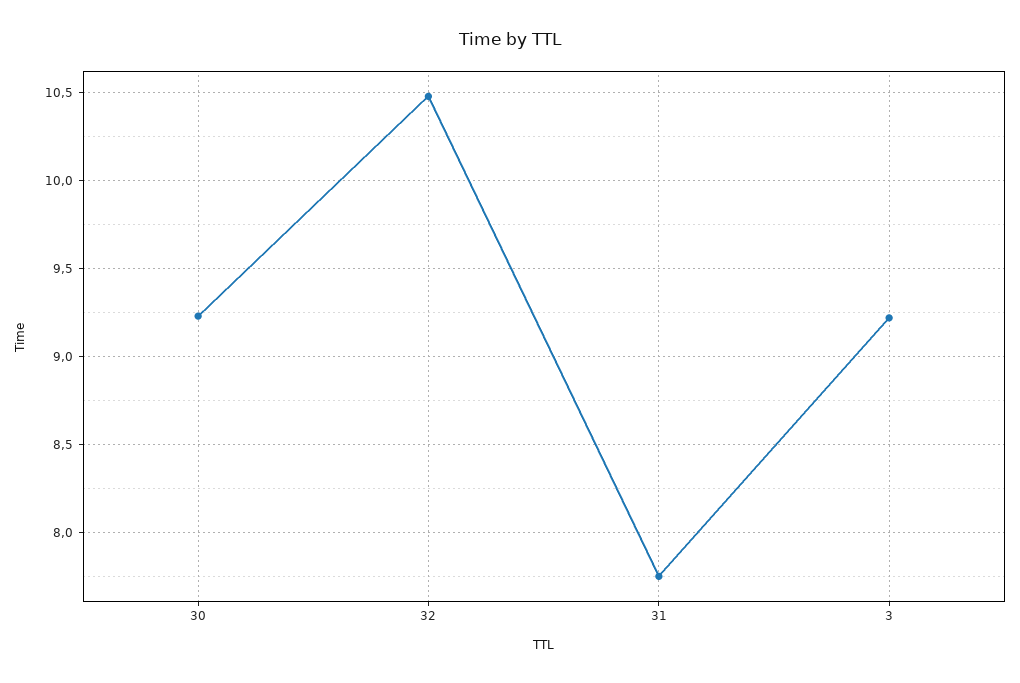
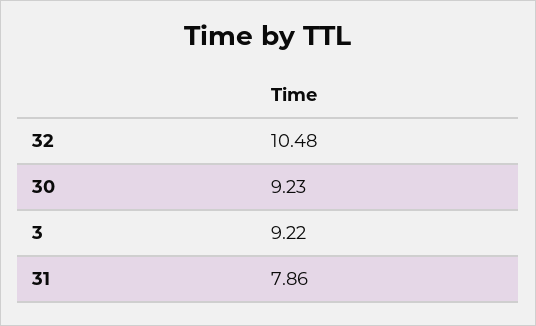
31: 7.75 -> 7.86

